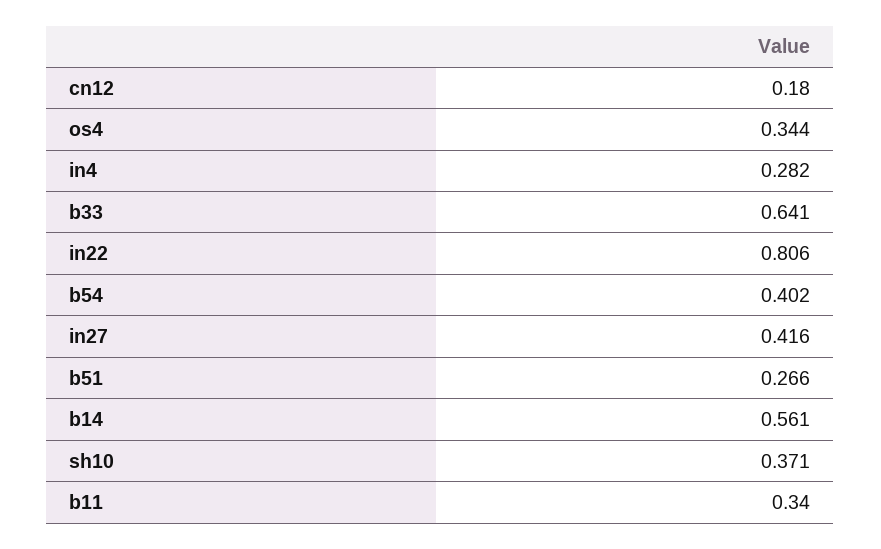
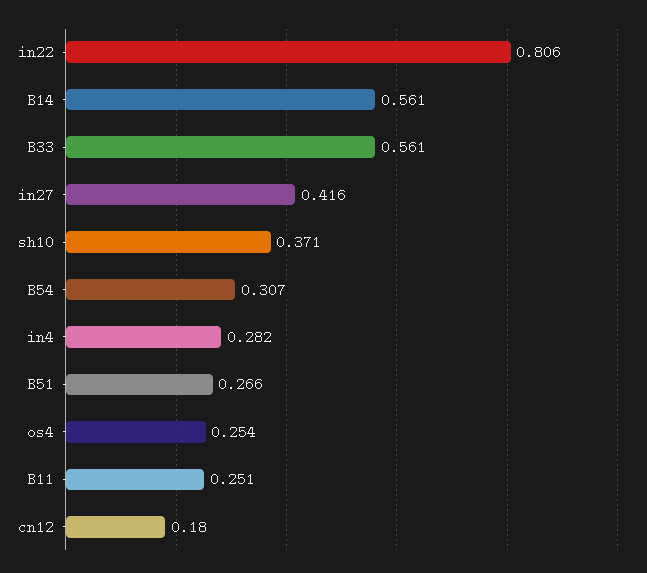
os4: 0.344 -> 0.254
b33: 0.641 -> 0.561
b54: 0.402 -> 0.307
b11: 0.34 -> 0.251

